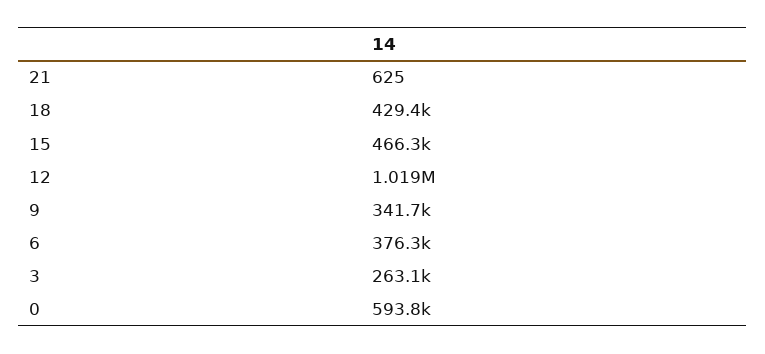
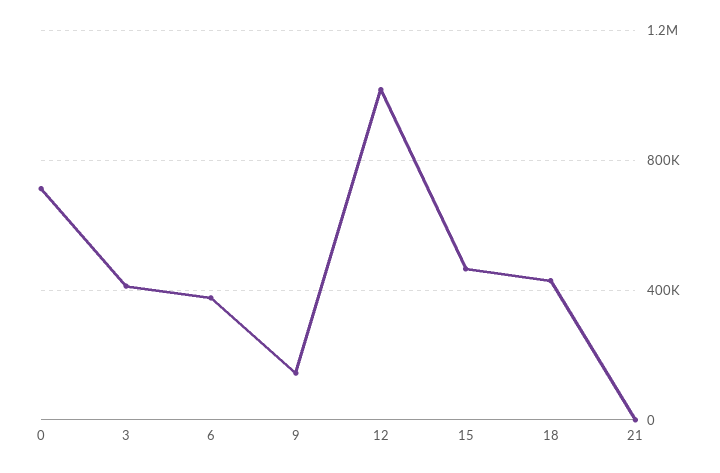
9: 341700 -> 150000
3: 263100 -> 400000
0: 593800 -> 700000

